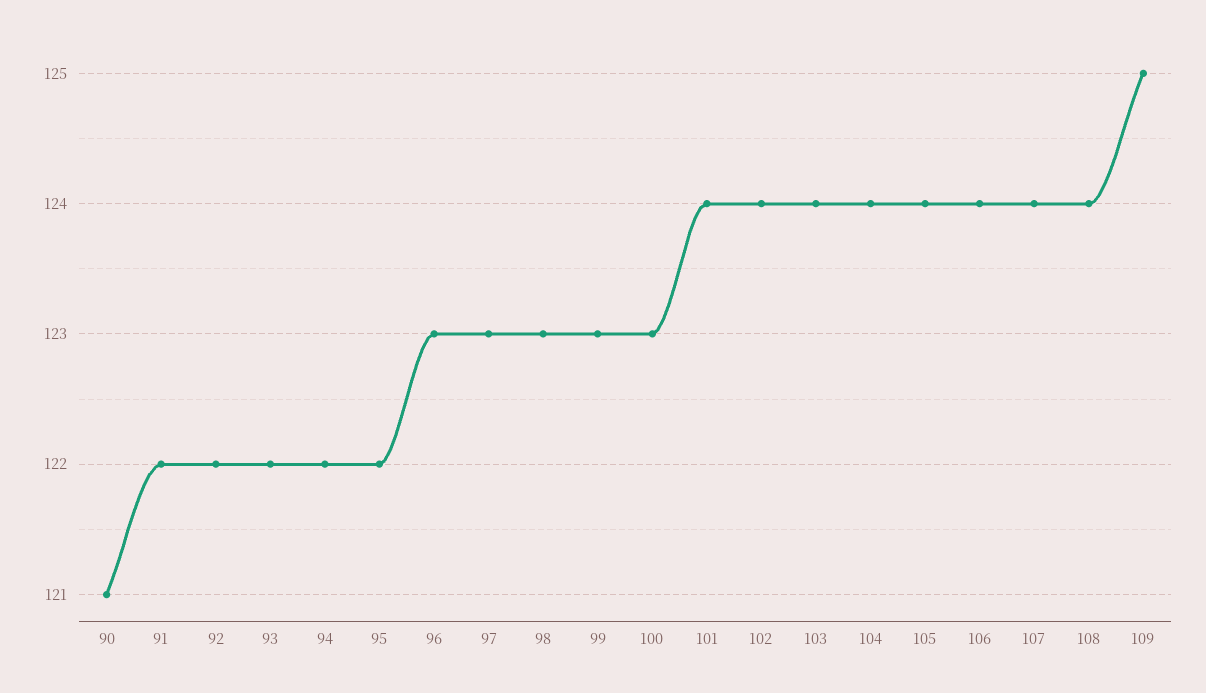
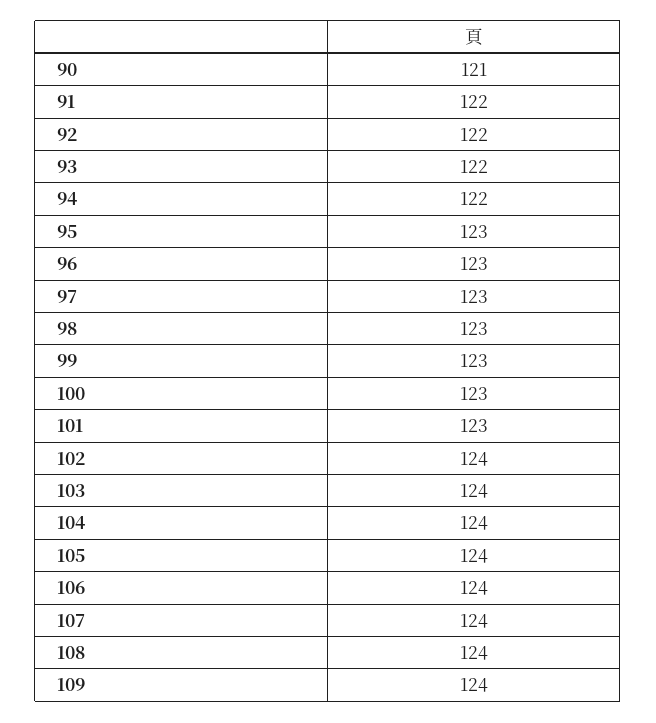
95: 122 -> 123
101: 124 -> 123
109: 125 -> 124

